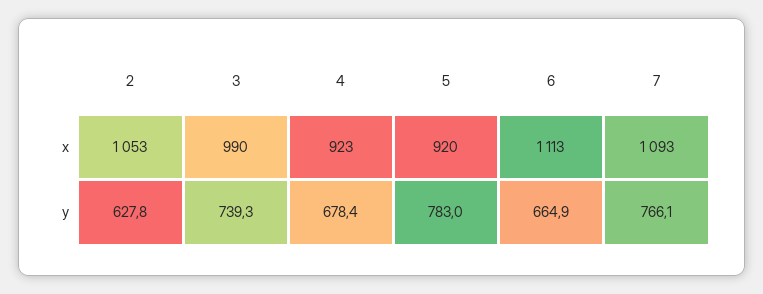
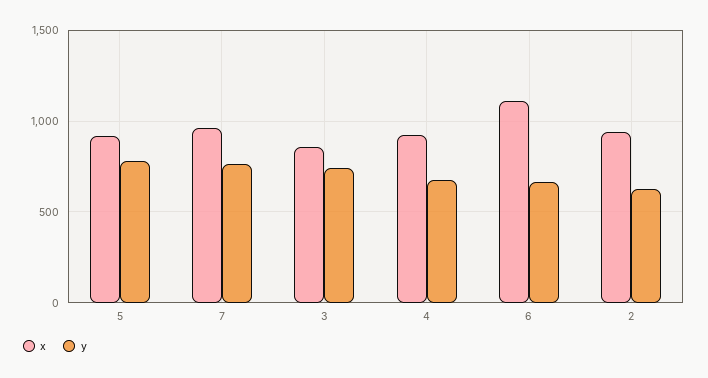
x, 2: 1053 -> 950
x, 3: 990 -> 850
x, 7: 1093 -> 950

